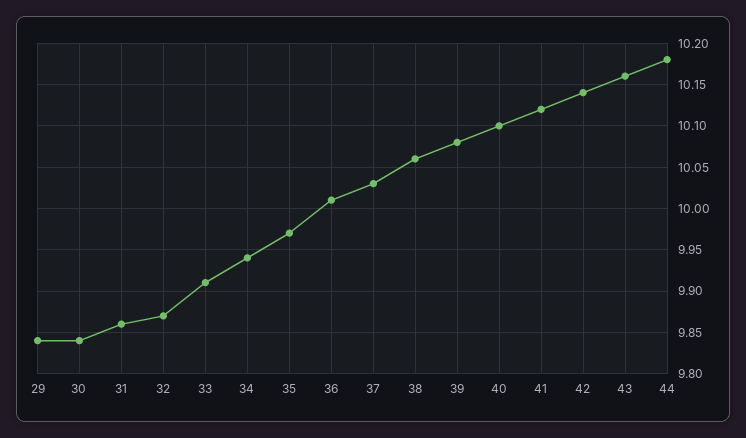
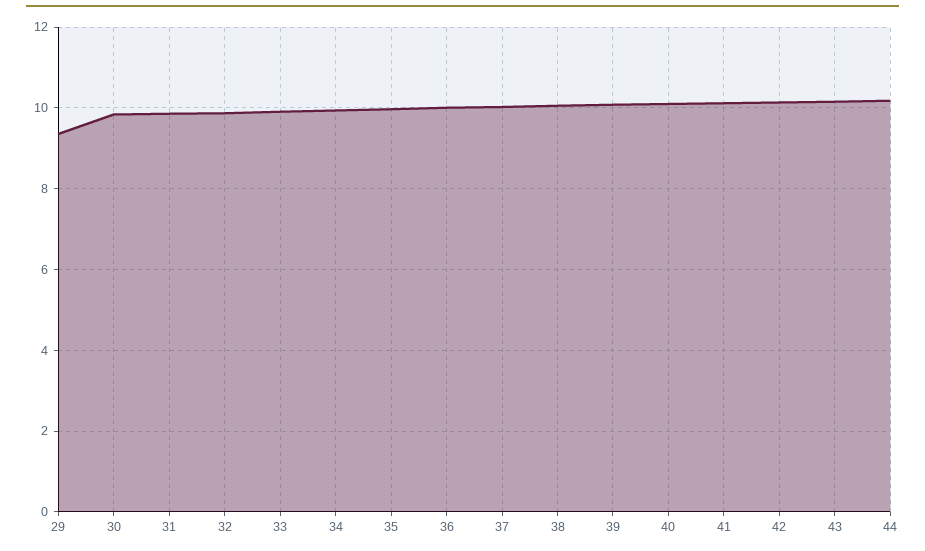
29: 9.84 -> 9.4

